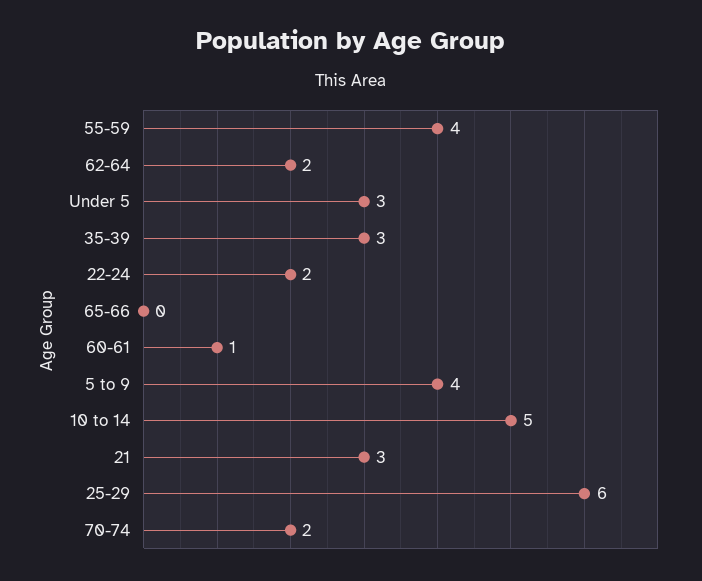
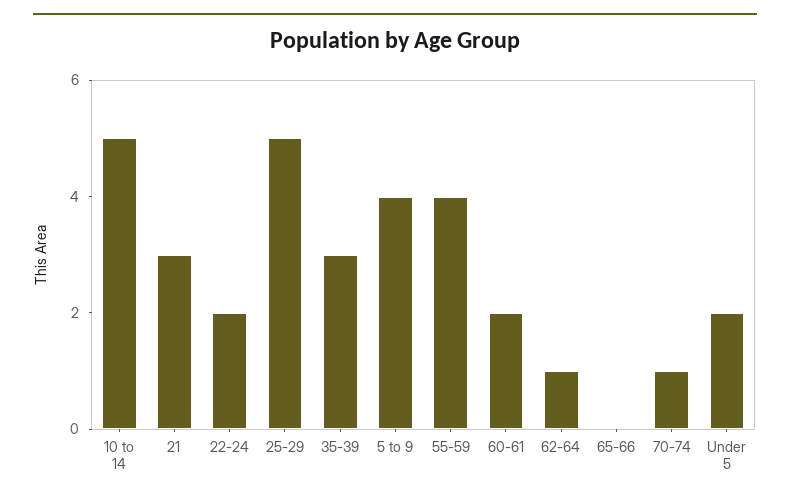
62-64: 2 -> 1
Under 5: 3 -> 2
60-61: 1 -> 2
25-29: 6 -> 5
70-74: 2 -> 1

